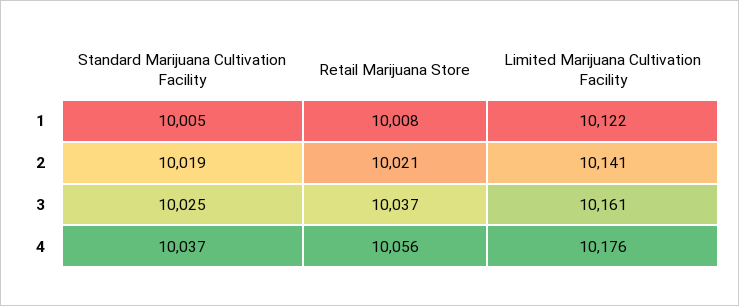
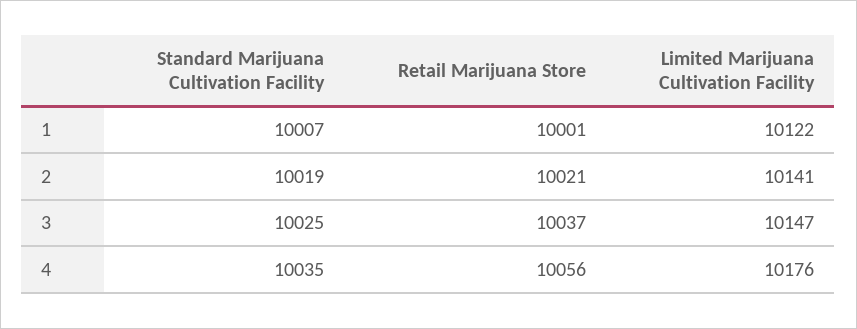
Standard Marijuana Cultivation Facility, 1: 10005 -> 10007
Retail Marijuana Store, 1: 10008 -> 10001
Limited Marijuana Cultivation Facility, 3: 10161 -> 10147
Standard Marijuana Cultivation Facility, 4: 10037 -> 10035

